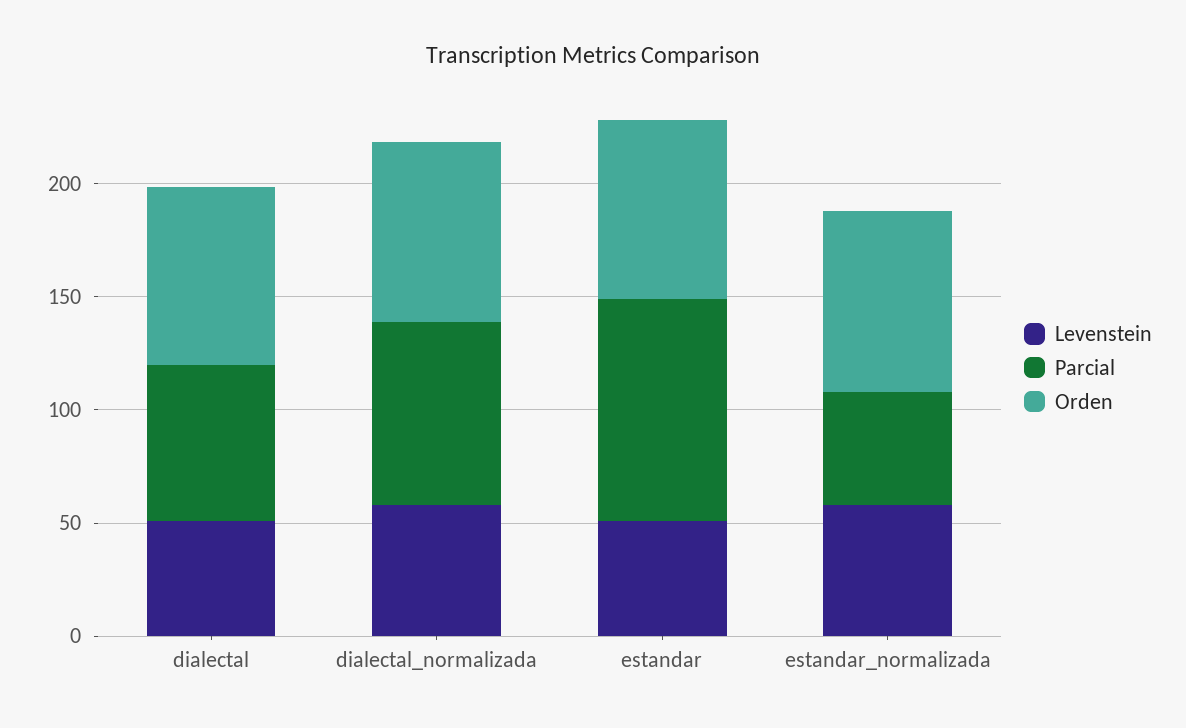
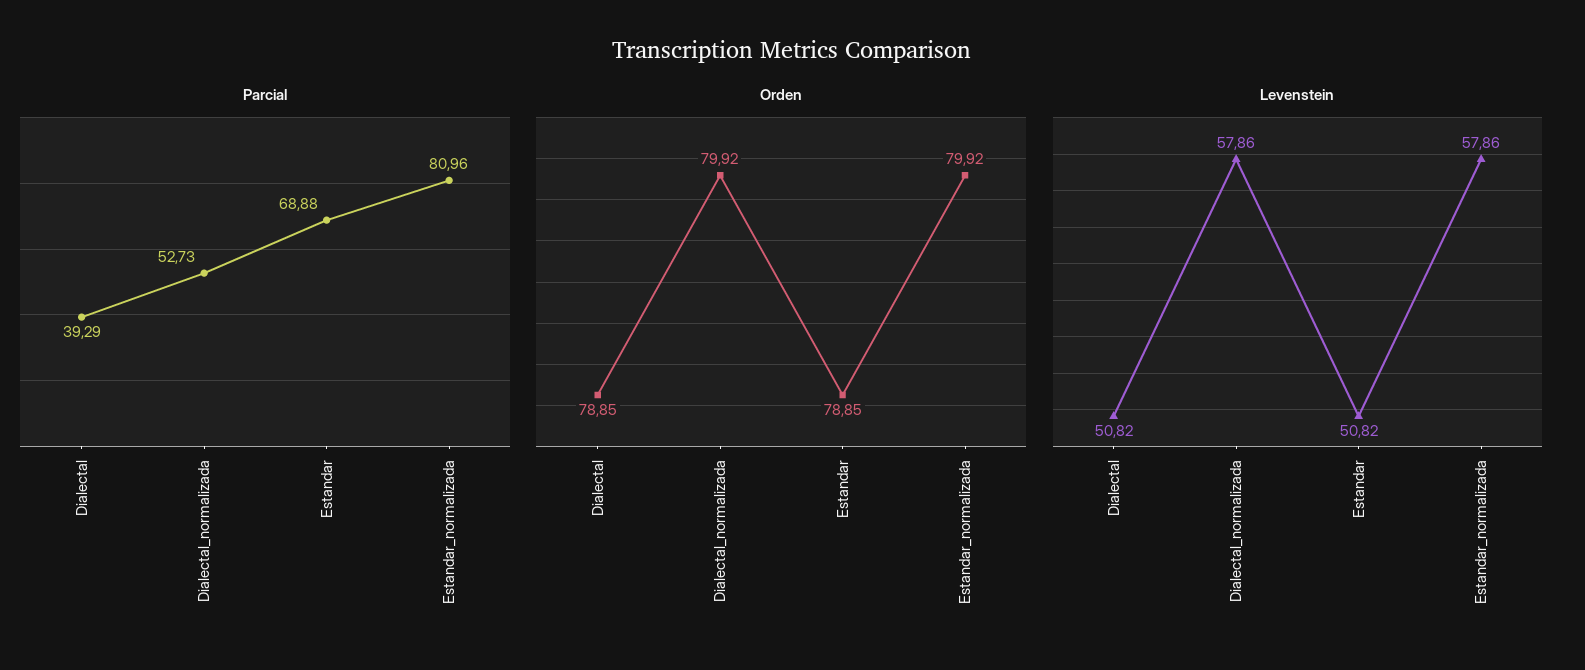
Parcial, dialectal: 70 -> 39.29
Parcial, dialectal_normalizada: 80 -> 52.73
Parcial, estandar: 100 -> 68.88
Parcial, estandar_normalizada: 50 -> 80.96

